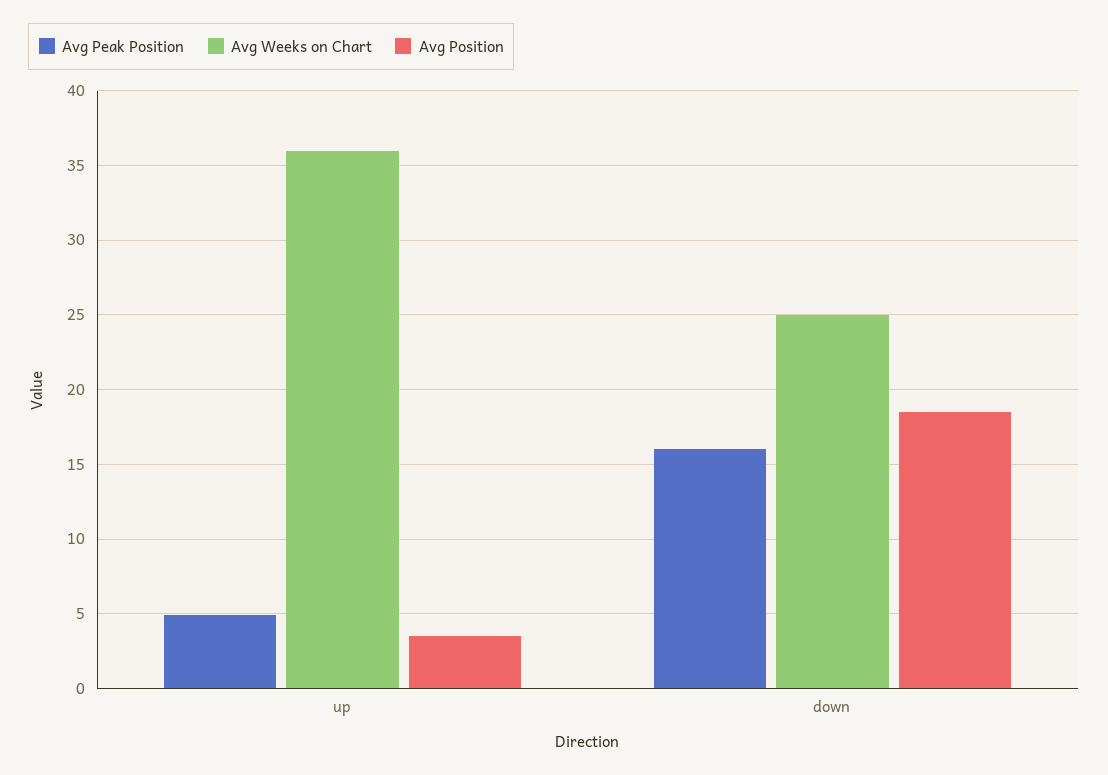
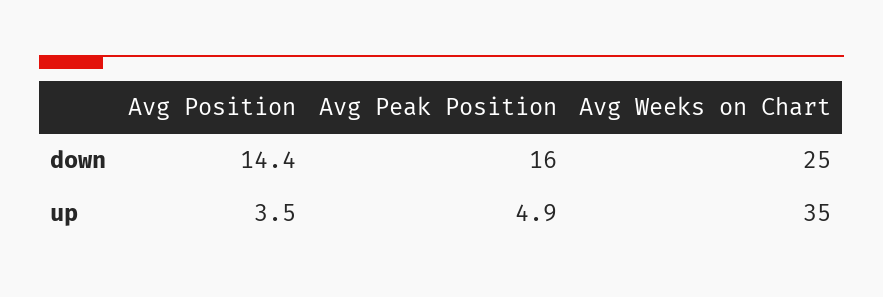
Avg Weeks on Chart, up: 36 -> 35
Avg Position, down: 18.5 -> 14.4

